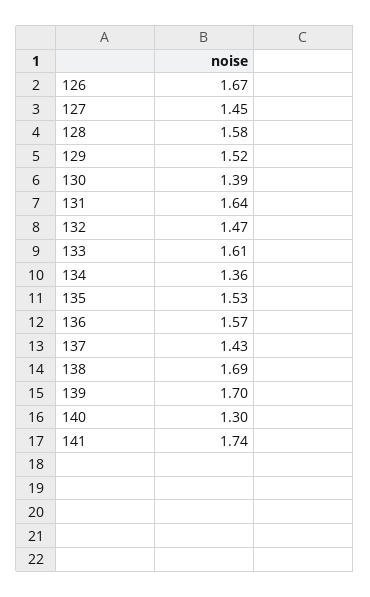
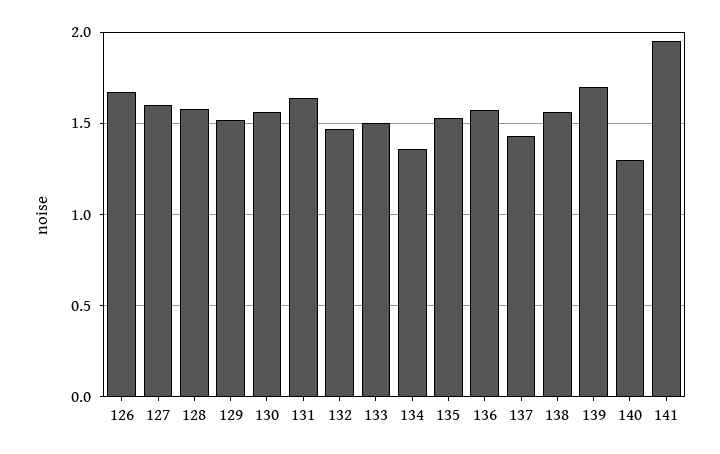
127: 1.45 -> 1.6
130: 1.39 -> 1.55
133: 1.61 -> 1.5
138: 1.69 -> 1.55
141: 1.74 -> 1.95

